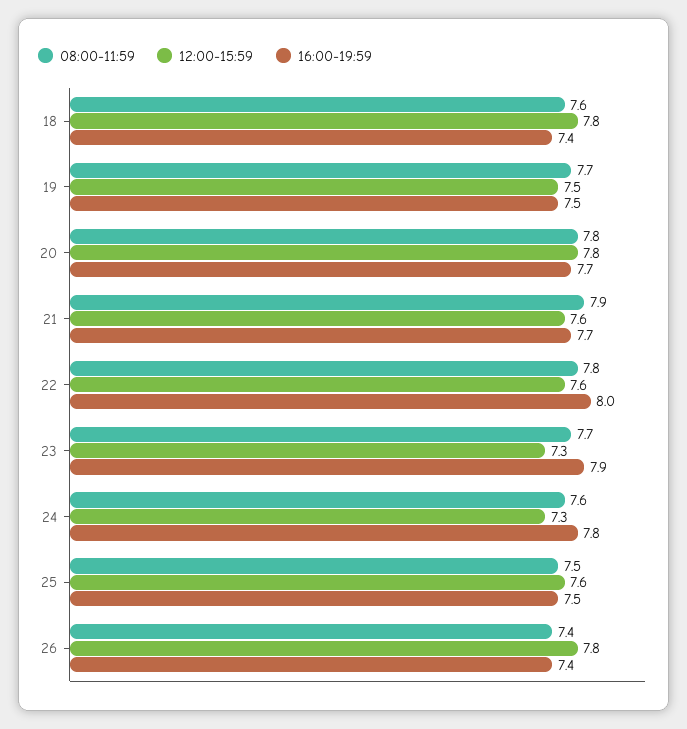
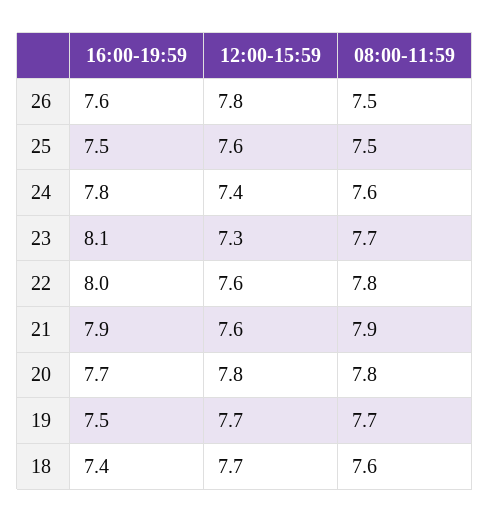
12:00-15:59, 18: 7.8 -> 7.7
12:00-15:59, 19: 7.5 -> 7.7
16:00-19:59, 21: 7.7 -> 7.9
16:00-19:59, 23: 7.9 -> 8.1
12:00-15:59, 24: 7.3 -> 7.4
08:00-11:59, 26: 7.4 -> 7.5
16:00-19:59, 26: 7.4 -> 7.6

